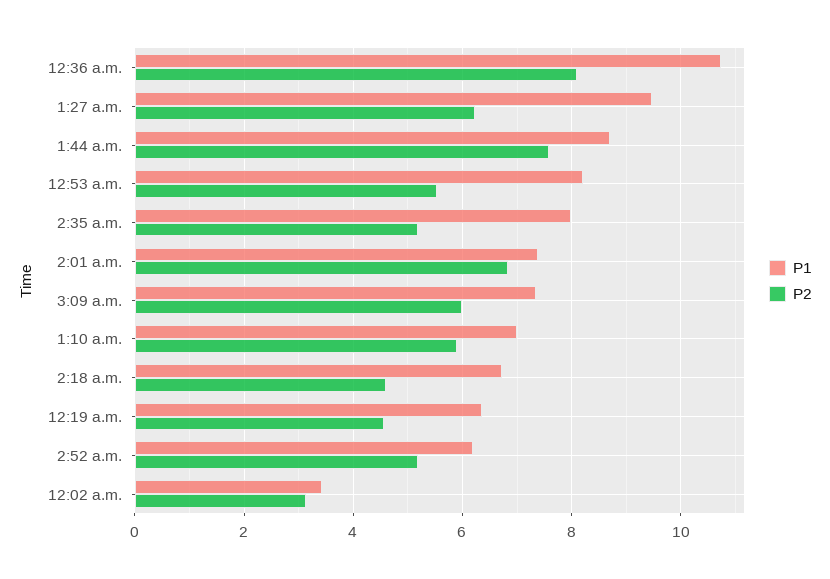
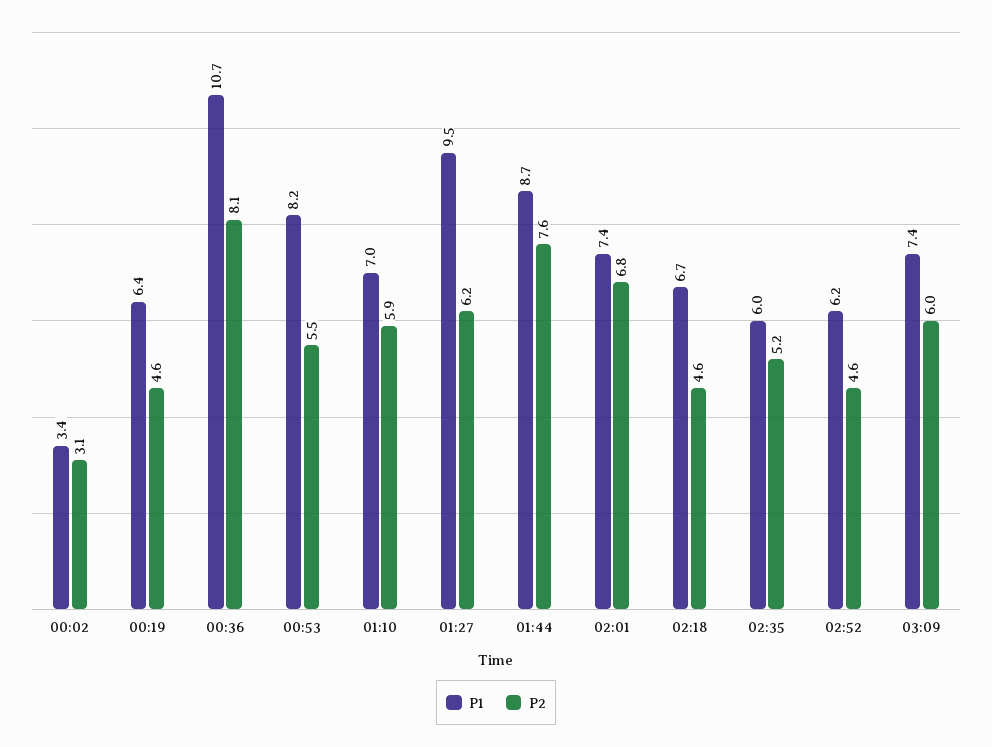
P1, 2:35 a.m.: 8 -> 6
P2, 2:52 a.m.: 5.2 -> 4.6

